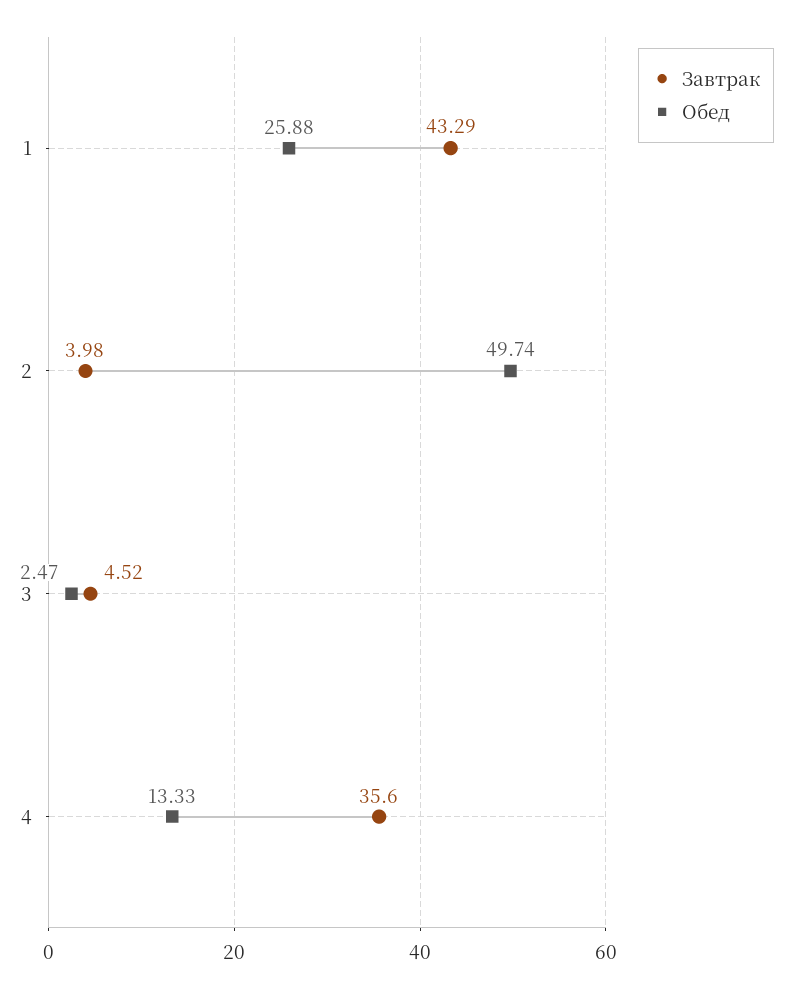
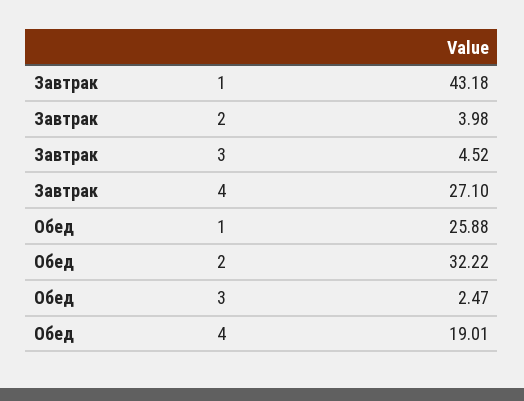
Завтрак, 1: 43.29 -> 43.18
Обед, 2: 49.74 -> 32.22
Завтрак, 4: 35.6 -> 27.1
Обед, 4: 13.33 -> 19.01

